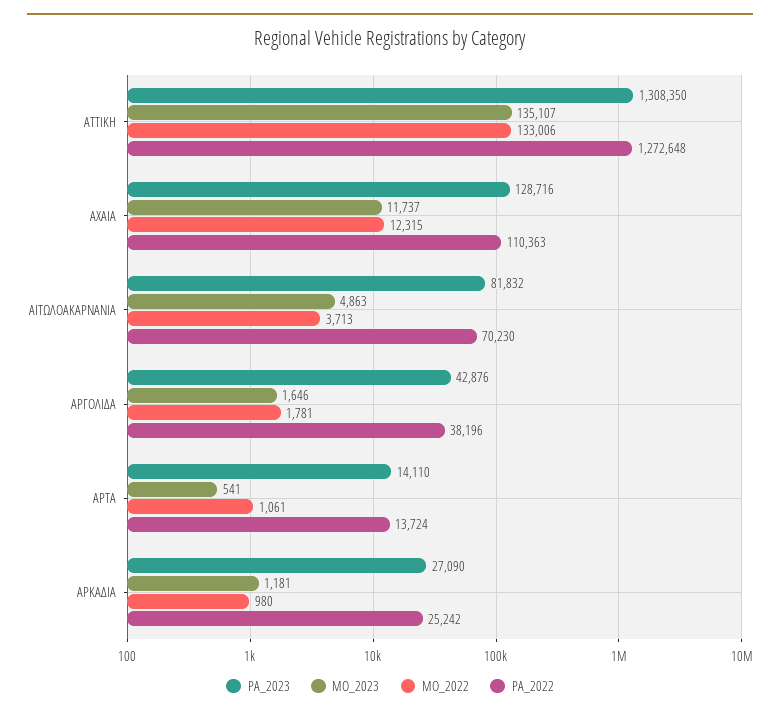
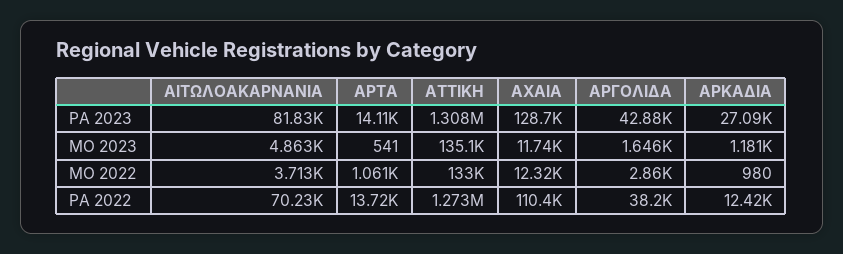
MO_2022, ΑΡΓΟΛΙΔΑ: 1781 -> 2860
PA_2022, ΑΡΚΑΔΙΑ: 25242 -> 12420

